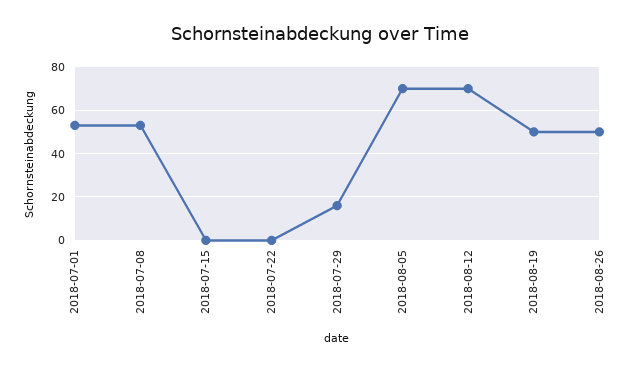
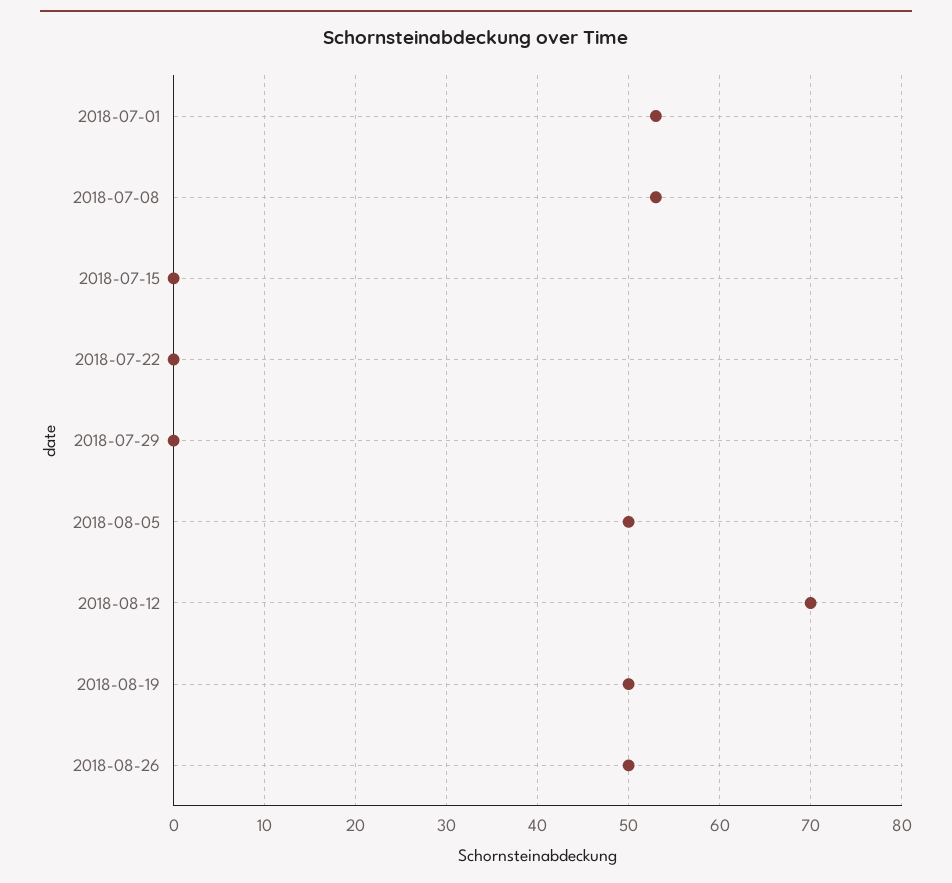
2018-07-29: 15 -> 0
2018-08-05: 70 -> 50

